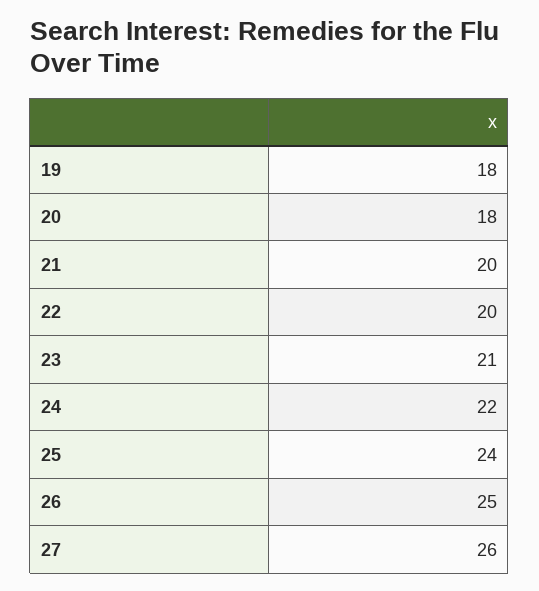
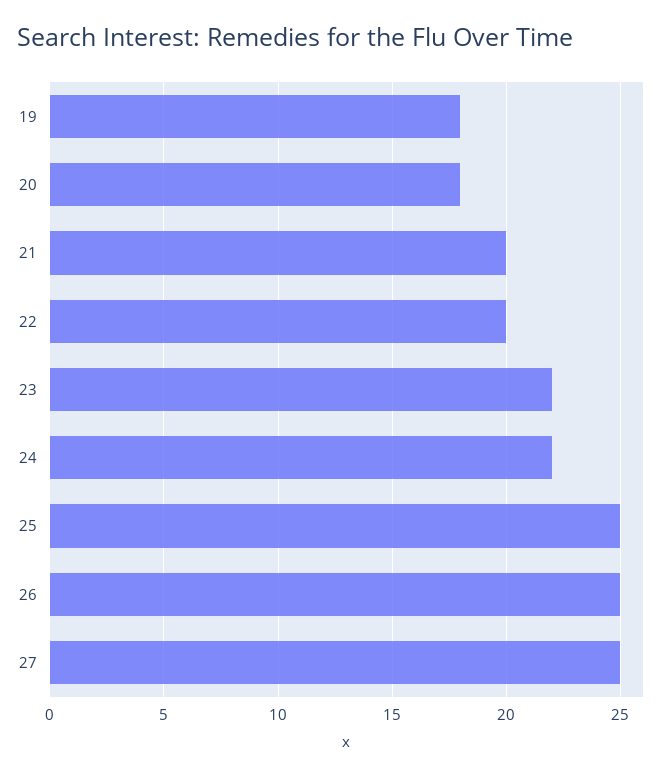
23: 21 -> 22
25: 24 -> 25
27: 26 -> 25

